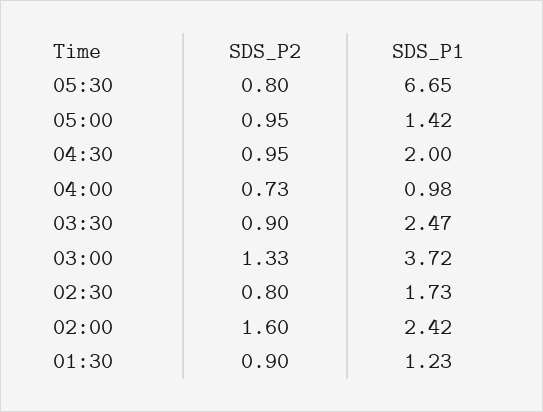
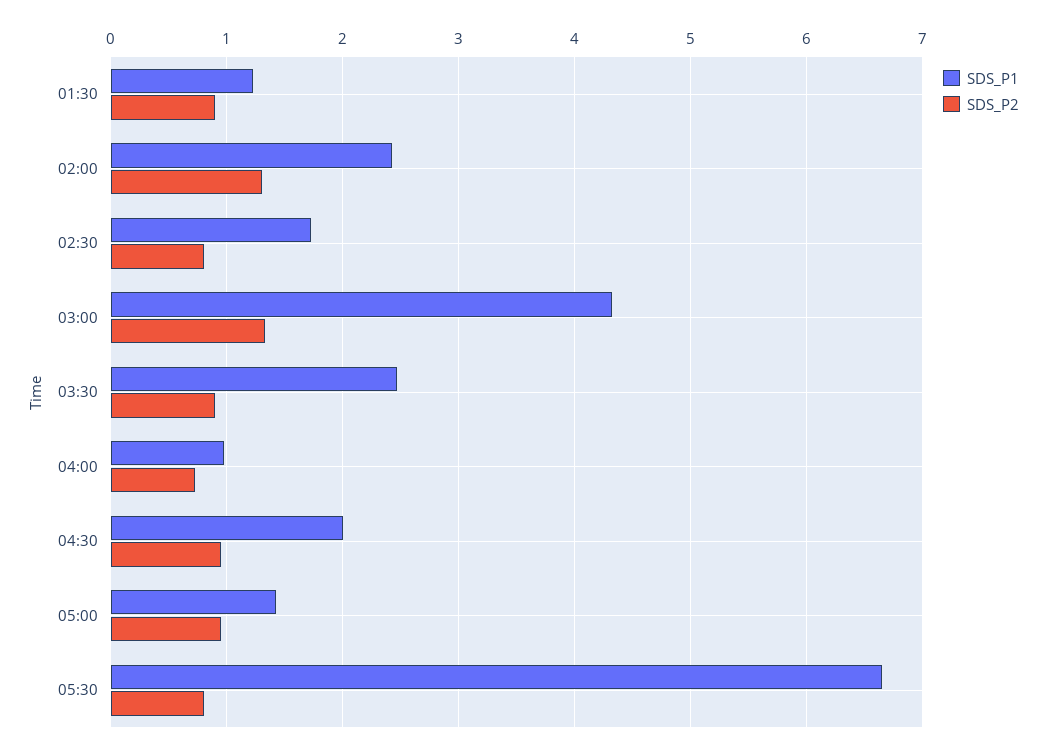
SDS_P1, 03:00: 3.72 -> 4.3
SDS_P2, 02:00: 1.6 -> 1.3

